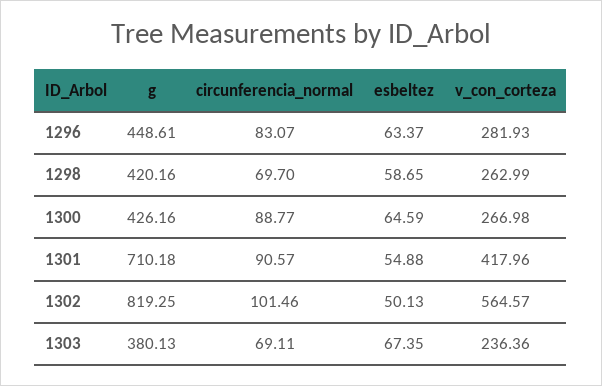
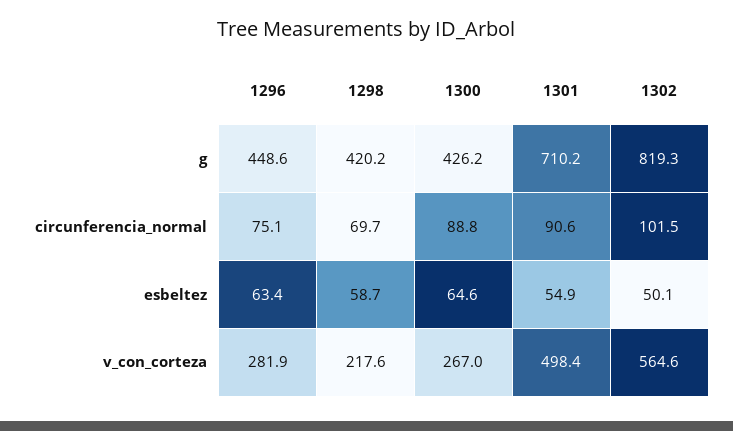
circunferencia_normal, 1296: 83.07 -> 75.1
v_con_corteza, 1298: 262.99 -> 217.6
v_con_corteza, 1301: 417.96 -> 498.4
g, 1303: 380.13 -> none
circunferencia_normal, 1303: 69.11 -> none
esbeltez, 1303: 67.35 -> none
v_con_corteza, 1303: 236.36 -> none

